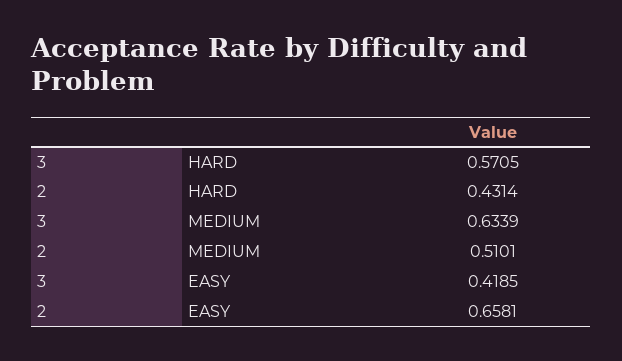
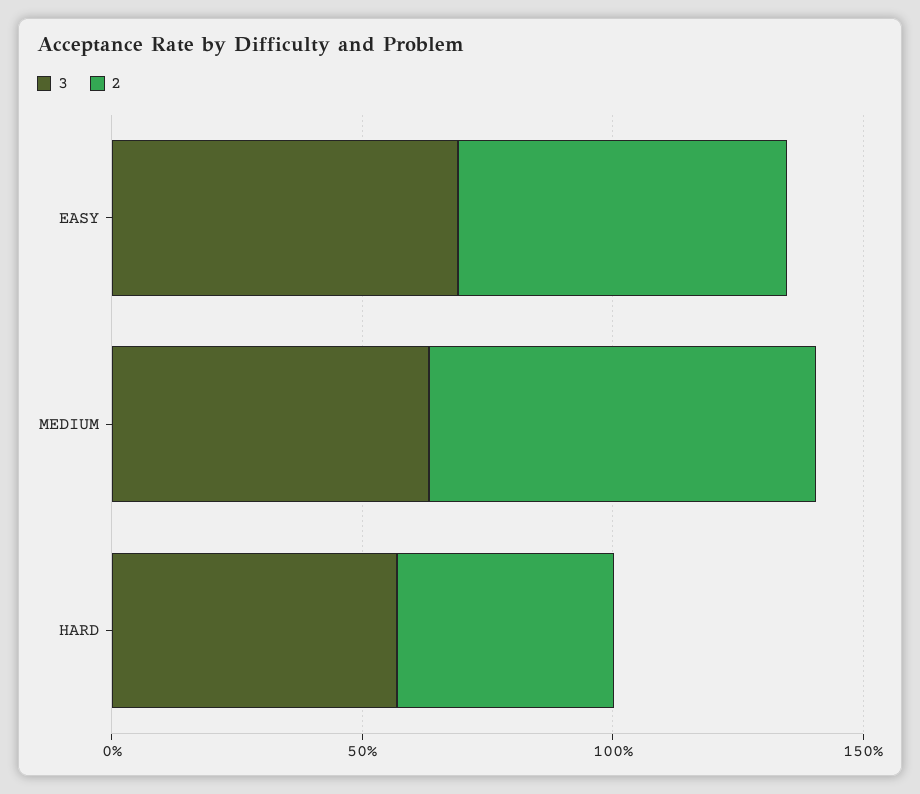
2, MEDIUM: 0.5101 -> 0.8
3, EASY: 0.4185 -> 0.7

